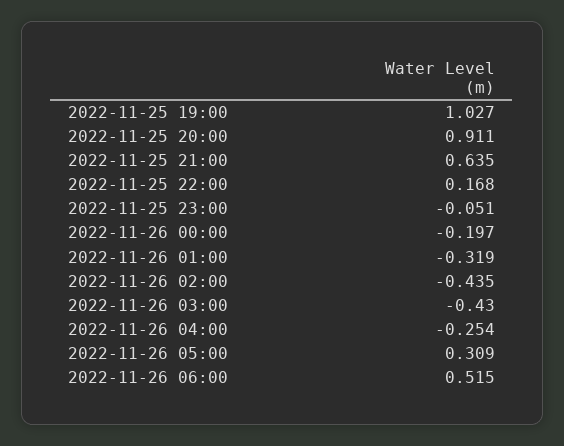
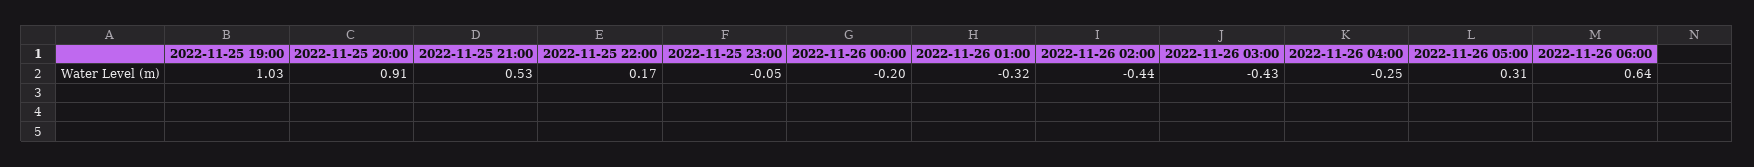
2022-11-25 21:00: 0.635 -> 0.53
2022-11-26 06:00: 0.515 -> 0.64

